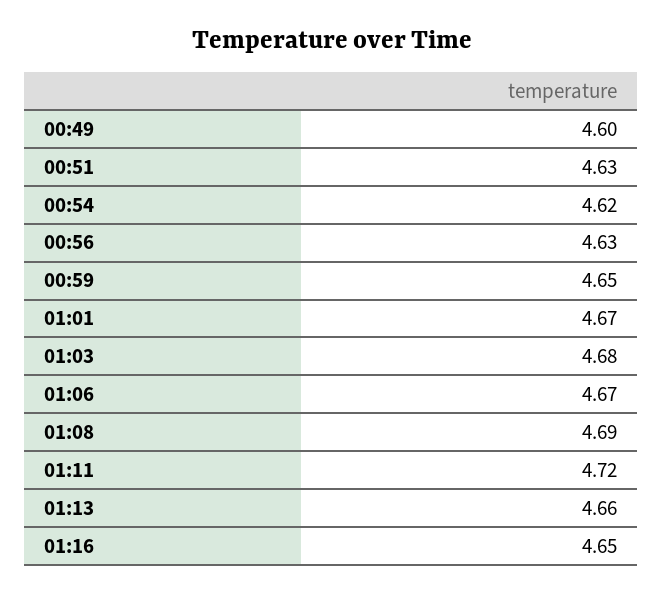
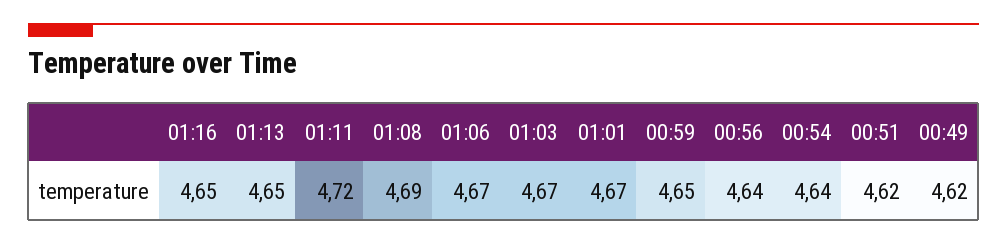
00:49: 4.6 -> 4.62
00:51: 4.63 -> 4.62
00:54: 4.62 -> 4.64
00:56: 4.63 -> 4.64
01:03: 4.68 -> 4.67
01:13: 4.66 -> 4.65

